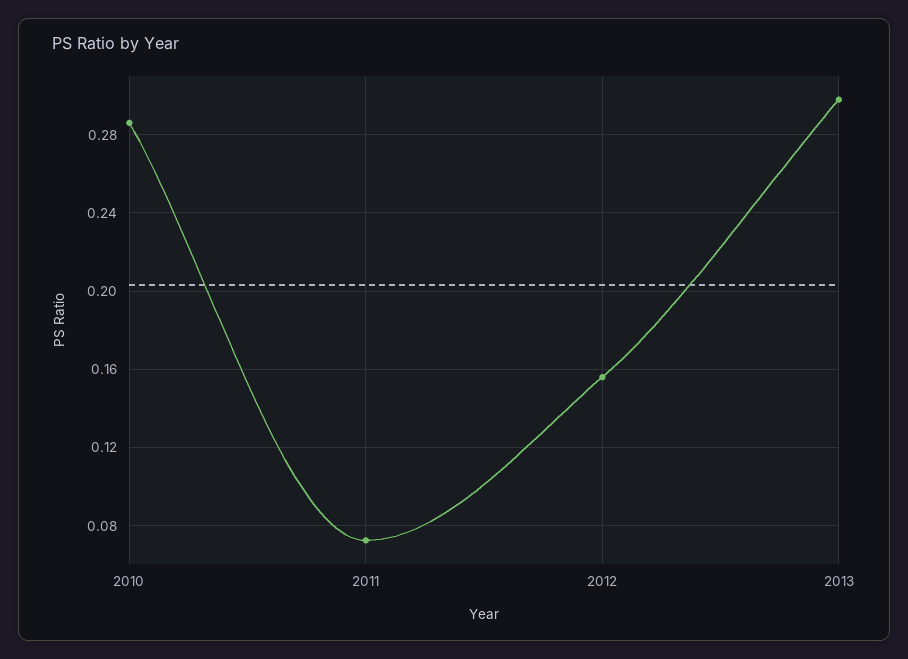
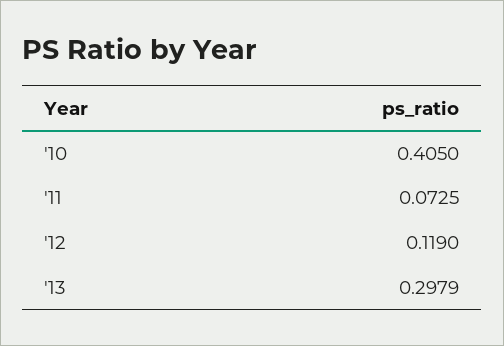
2010: 0.285 -> 0.405
2012: 0.155 -> 0.119

